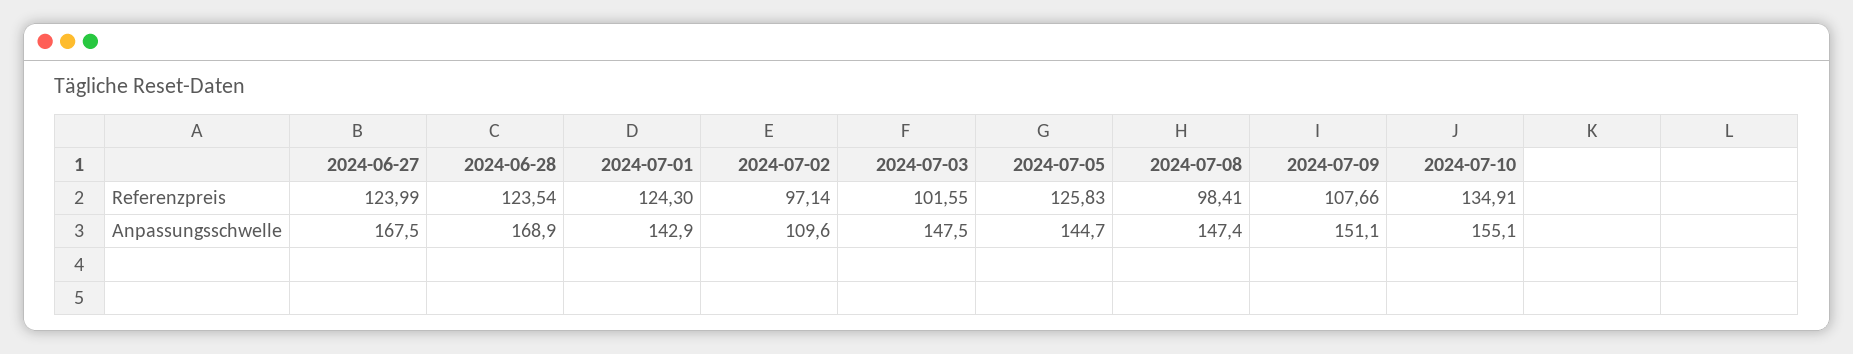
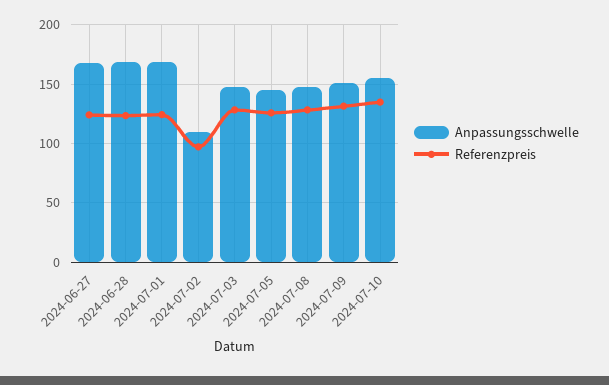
Referenzpreis, 2024-07-03: 101.55 -> 130
Referenzpreis, 2024-07-08: 98.41 -> 130
Referenzpreis, 2024-07-09: 107.66 -> 130
Anpassungsschwelle, 2024-07-01: 142.9 -> 170

